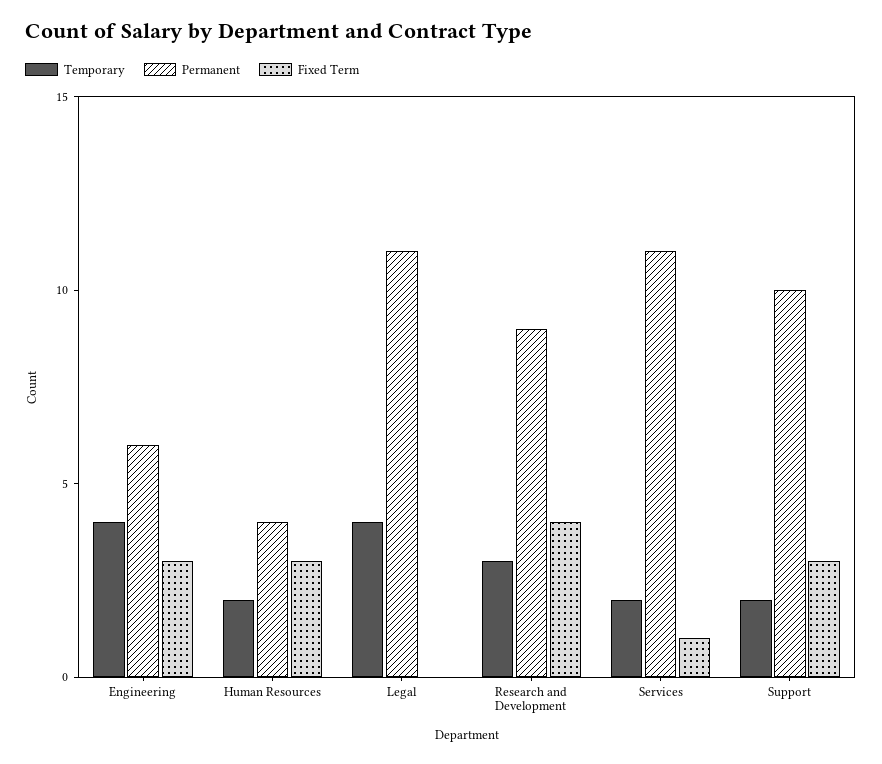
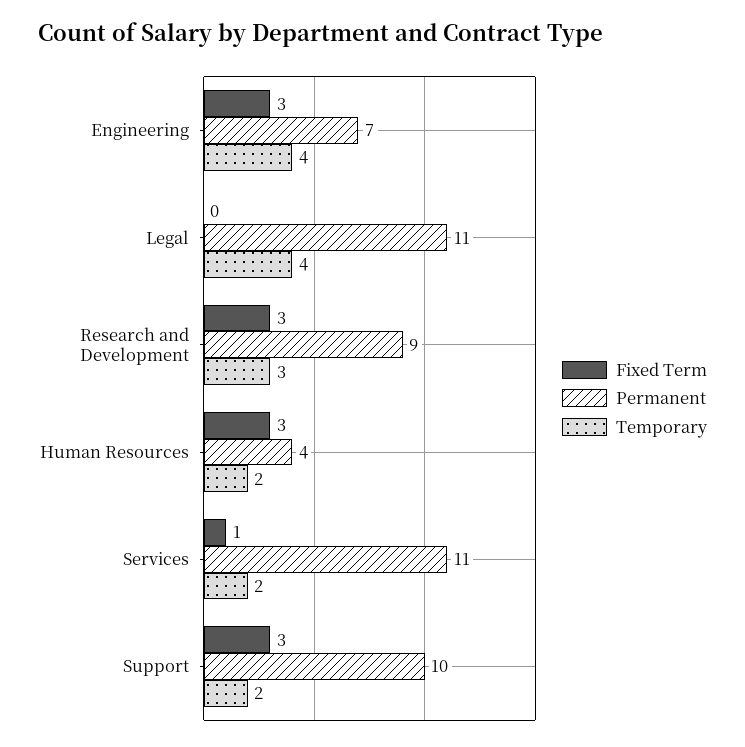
Permanent, Engineering: 6 -> 7
Fixed Term, Research and Development: 4 -> 3

